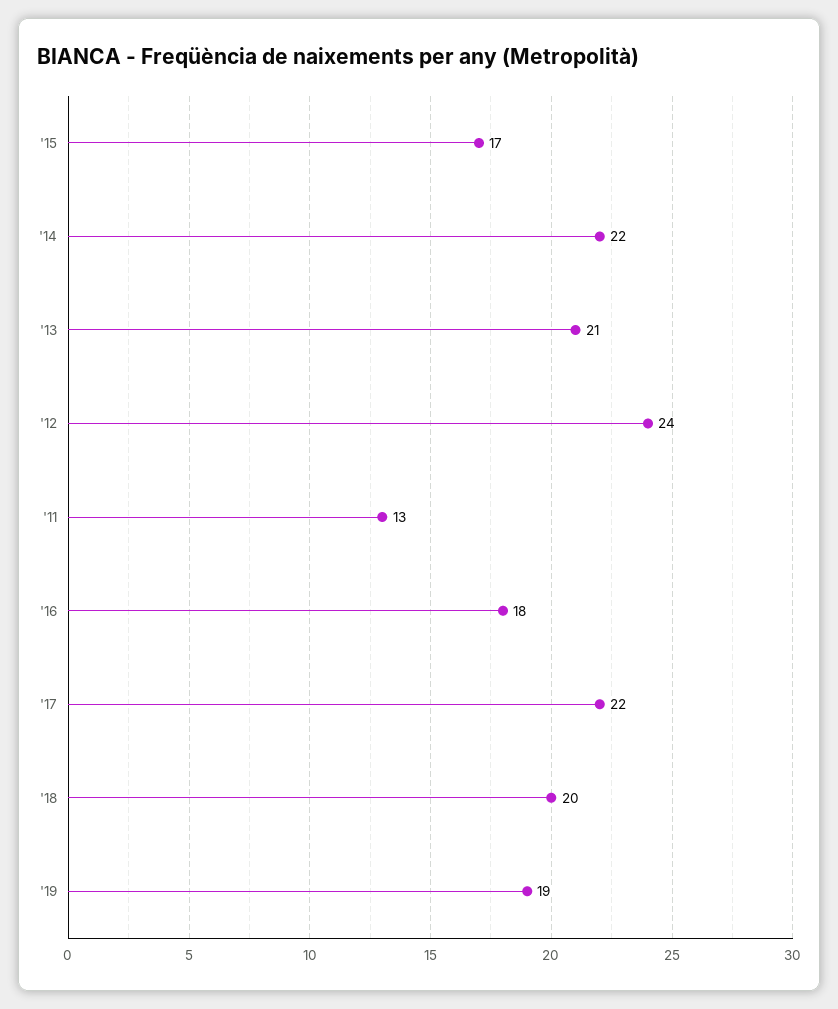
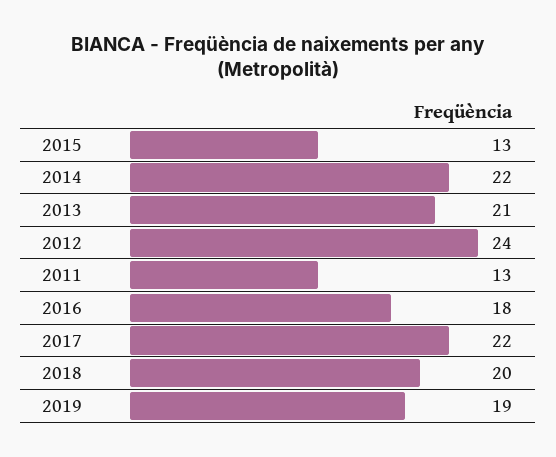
'15: 17 -> 13

